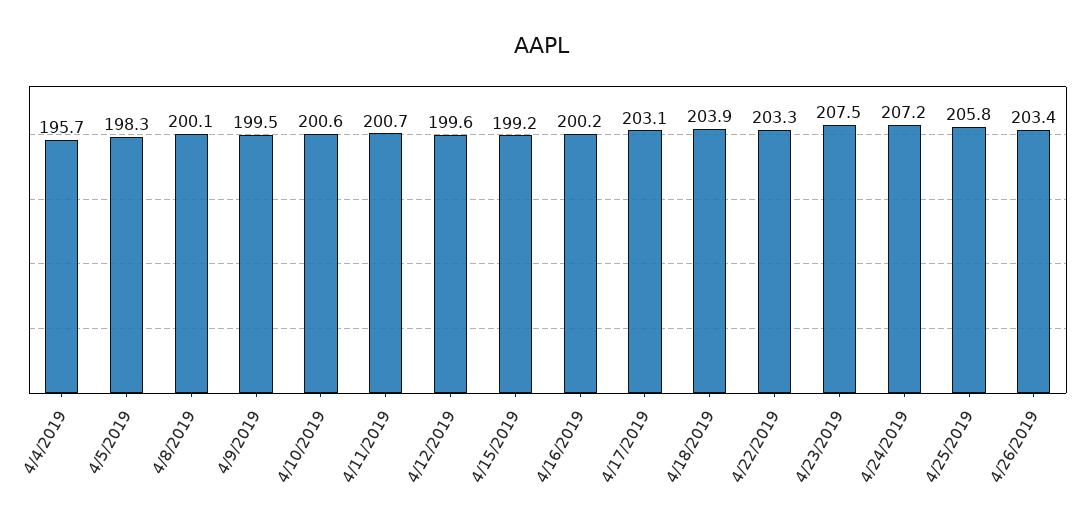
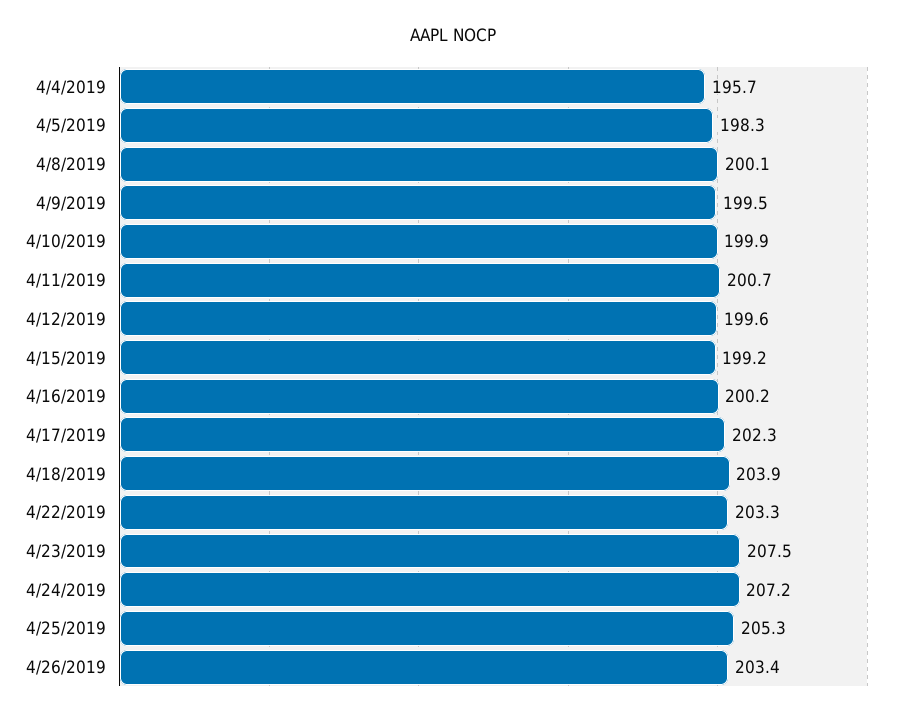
4/10/2019: 200.6 -> 199.9
4/17/2019: 203.1 -> 202.3
4/25/2019: 205.8 -> 205.3

